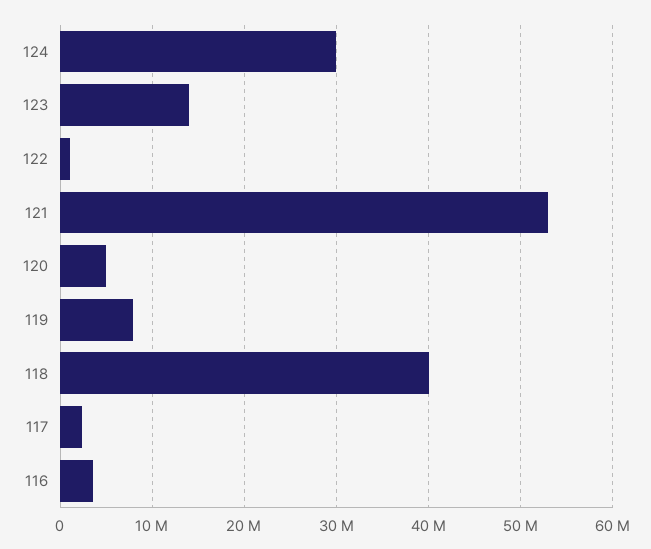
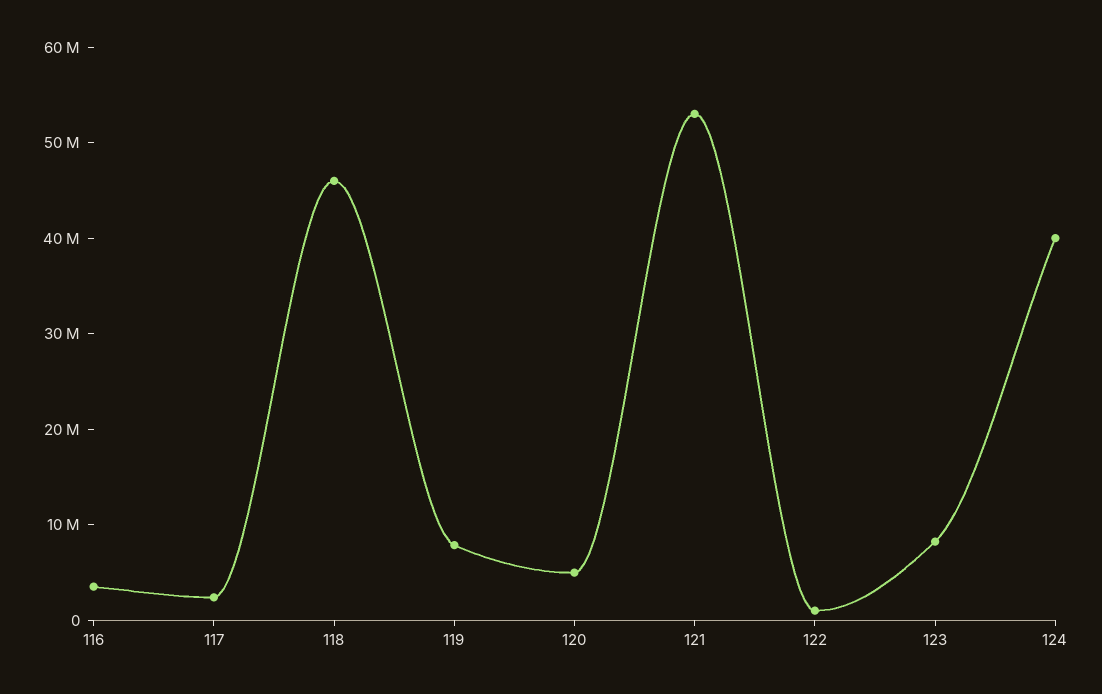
124: 30000000 -> 40000000
123: 14000000 -> 8000000
118: 40000000 -> 46000000

